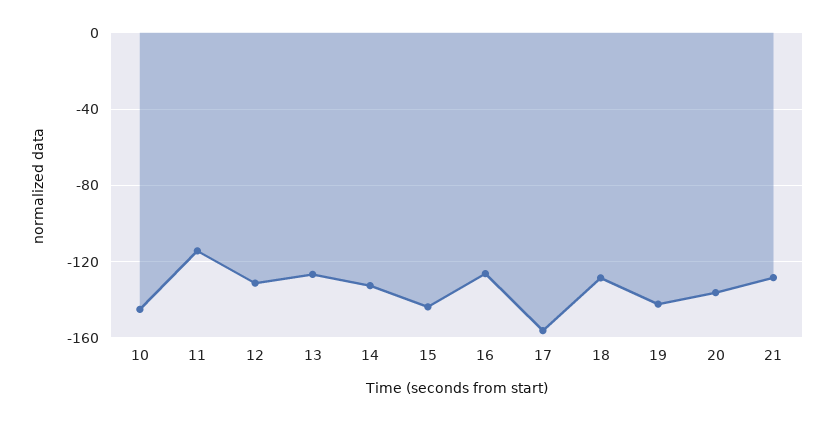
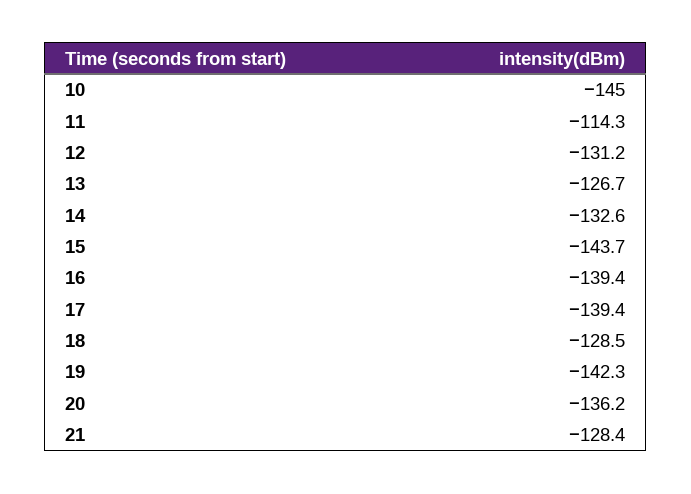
16: -125 -> -139.4
17: -155 -> -139.4

